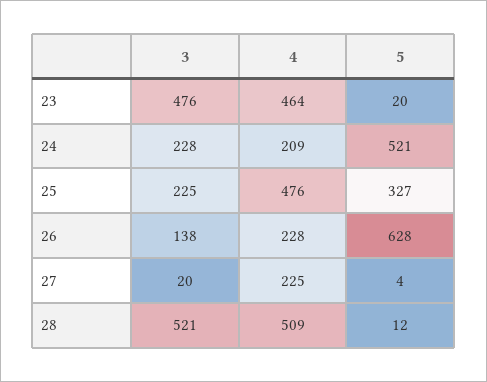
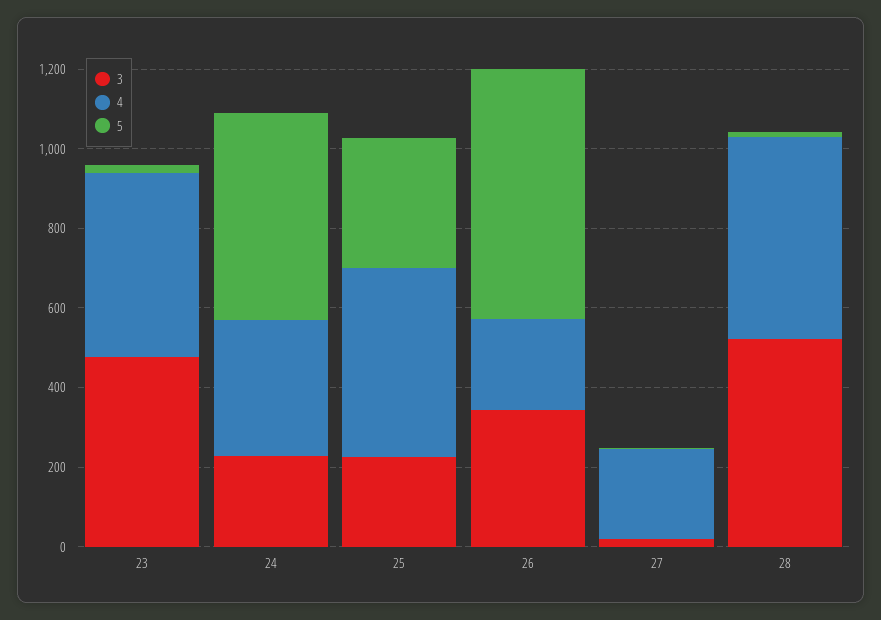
4, 24: 209 -> 350
3, 26: 138 -> 350

